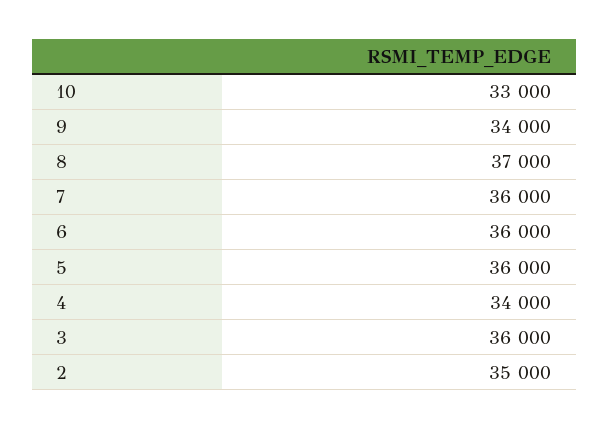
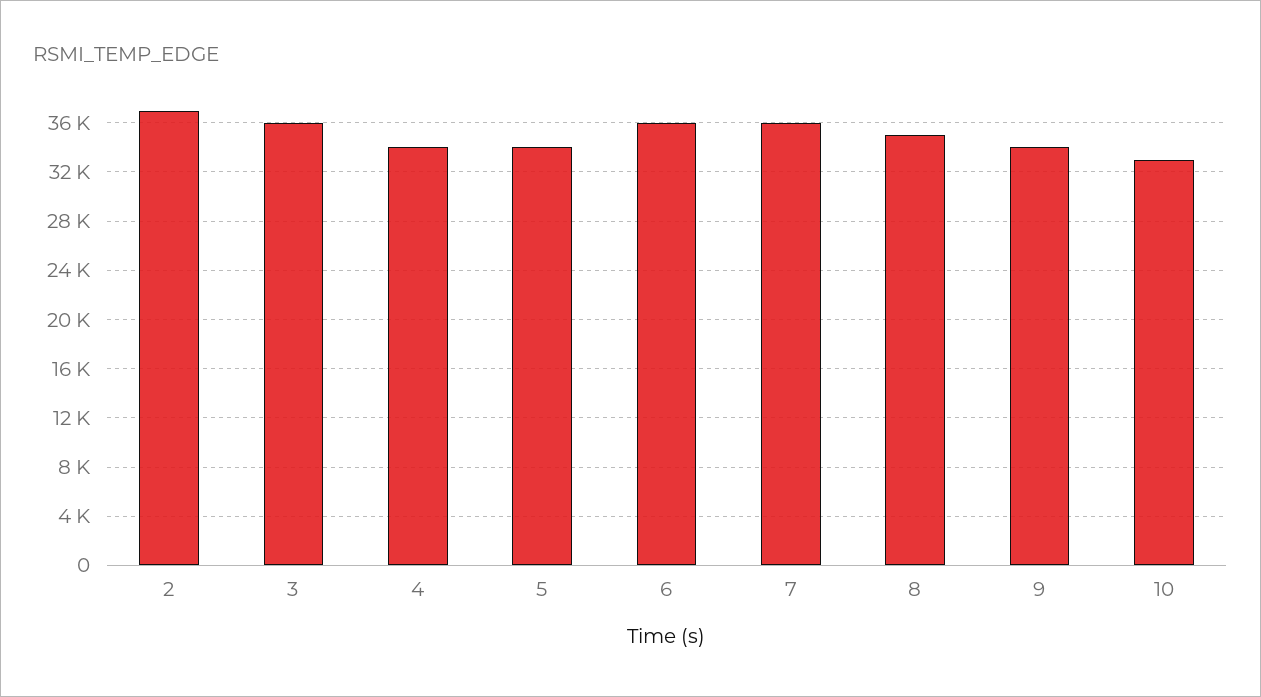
8: 37000 -> 35000
5: 36000 -> 34000
2: 35000 -> 37000

